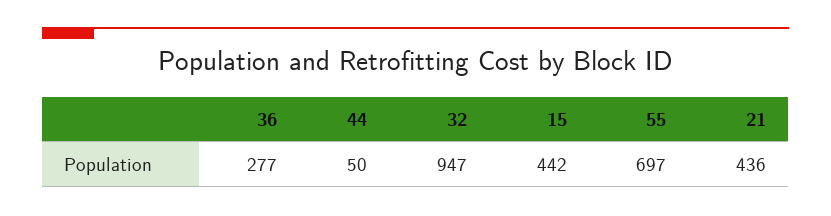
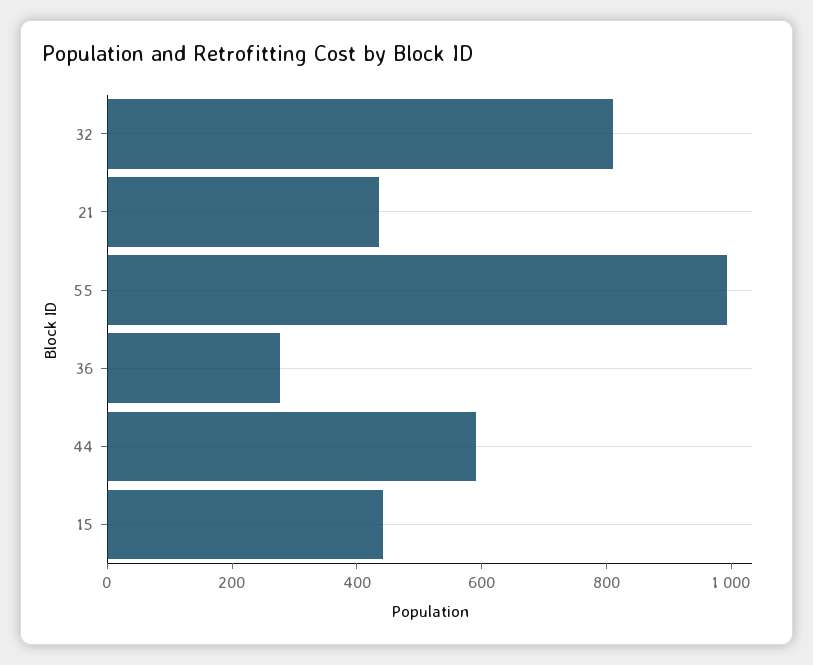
44: 50 -> 600
32: 947 -> 800
55: 697 -> 1000

